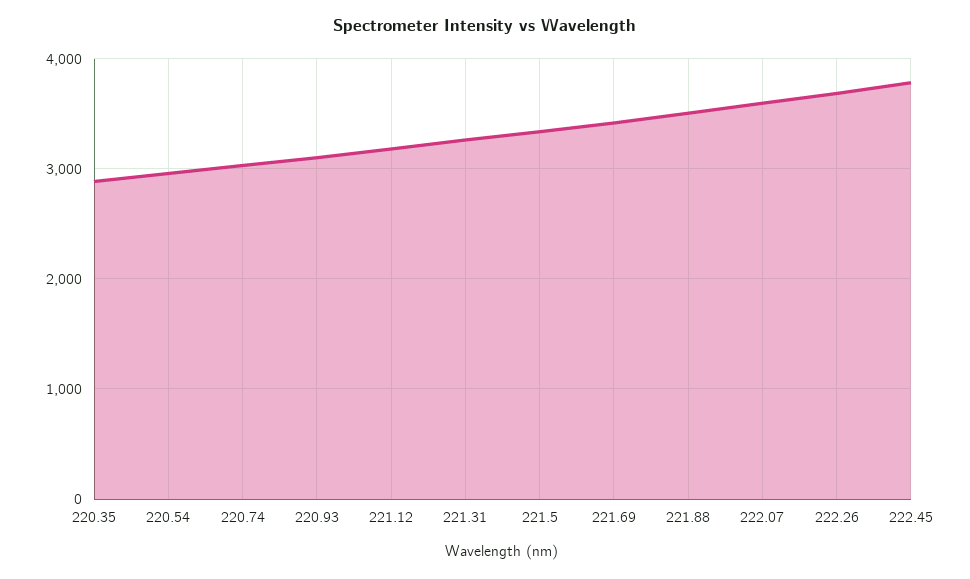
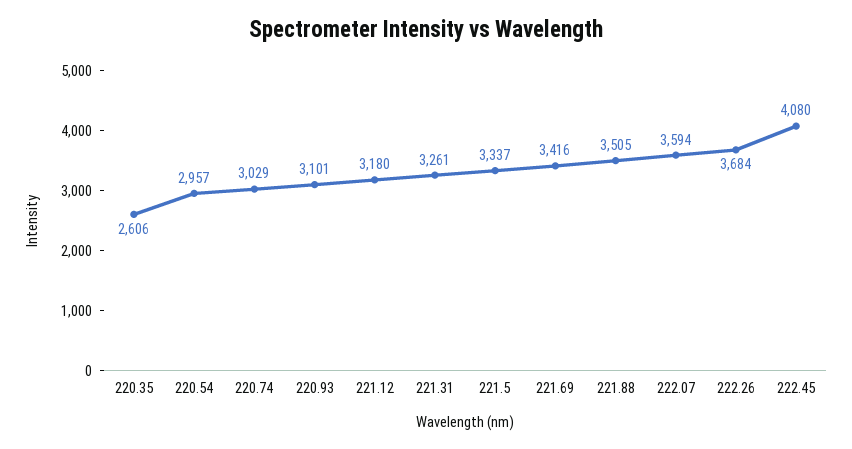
220.35: 2900 -> 2606
222.45: 3800 -> 4080

